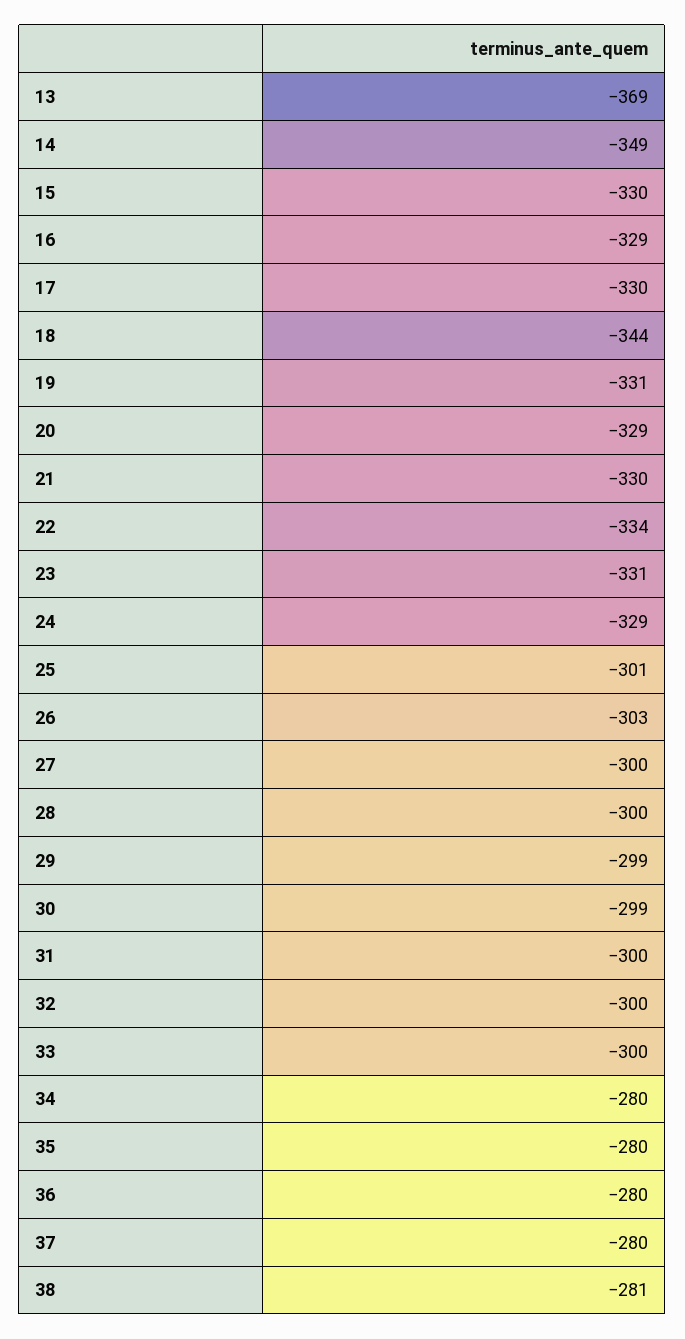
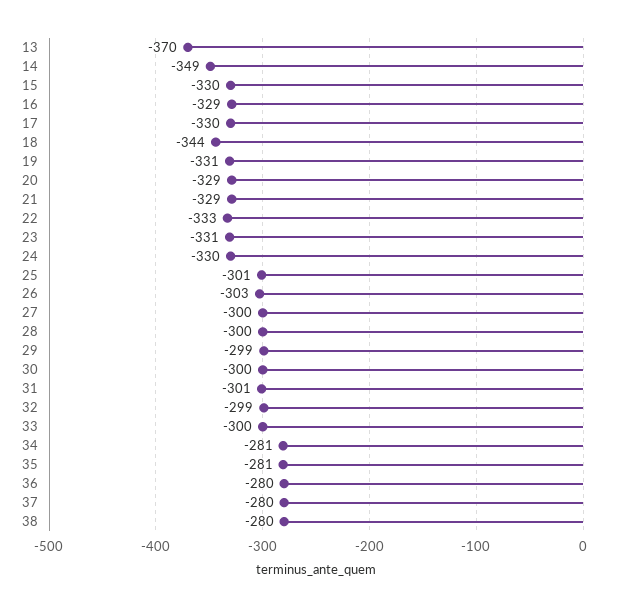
13: -369 -> -370
21: -330 -> -329
22: -334 -> -333
24: -329 -> -330
30: -299 -> -300
31: -300 -> -301
32: -300 -> -299
34: -280 -> -281
35: -280 -> -281
38: -281 -> -280

